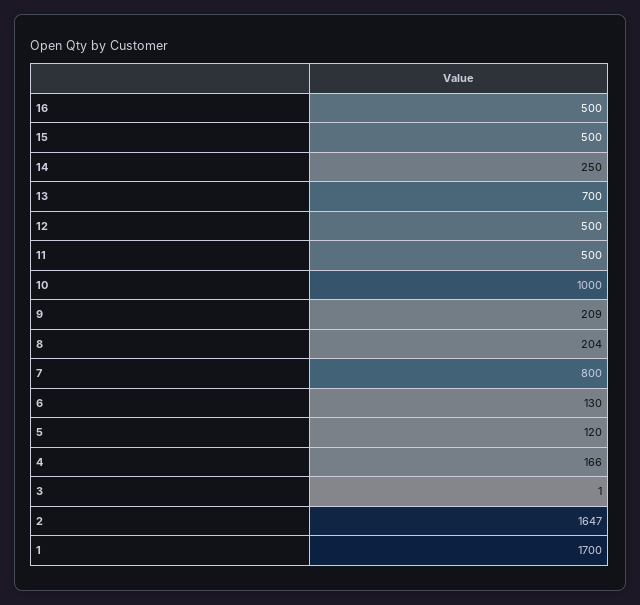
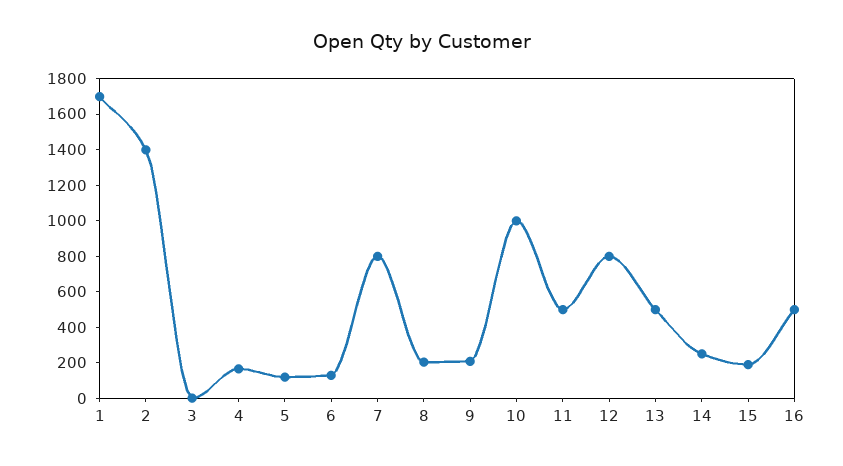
15: 500 -> 200
13: 700 -> 500
12: 500 -> 800
2: 1647 -> 1400

